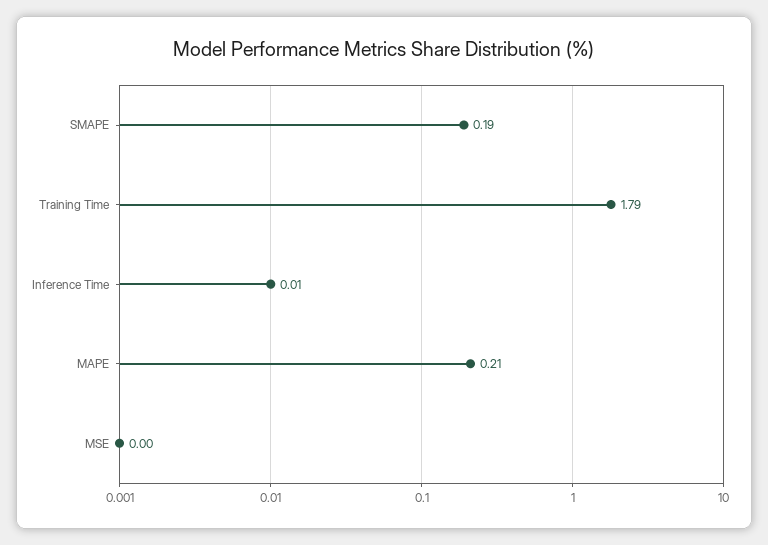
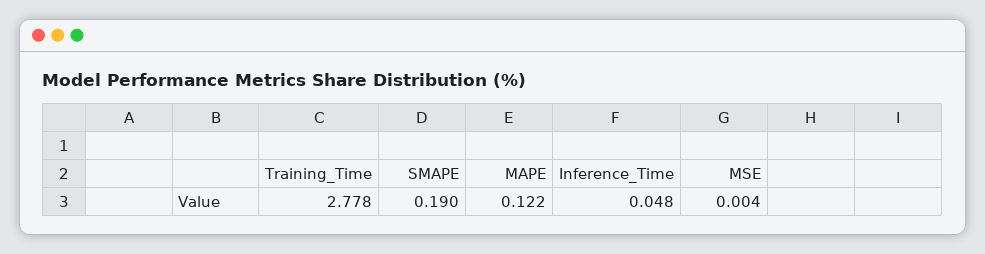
Training Time: 1.79 -> 2.778
Inference Time: 0.01 -> 0.048
MAPE: 0.21 -> 0.122

